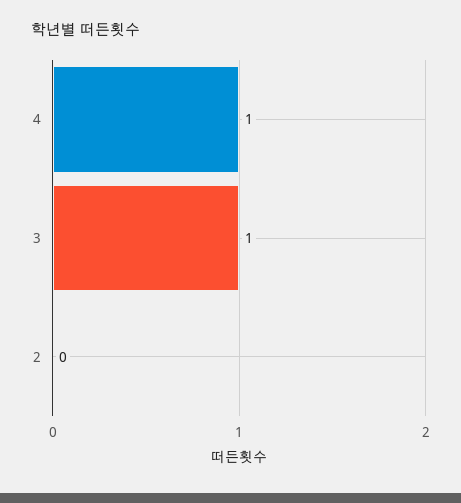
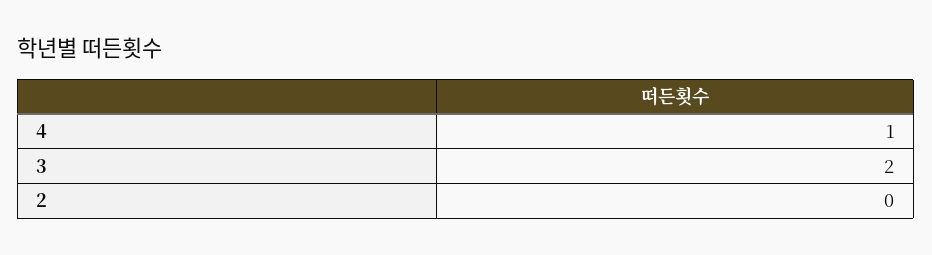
3: 1 -> 2

